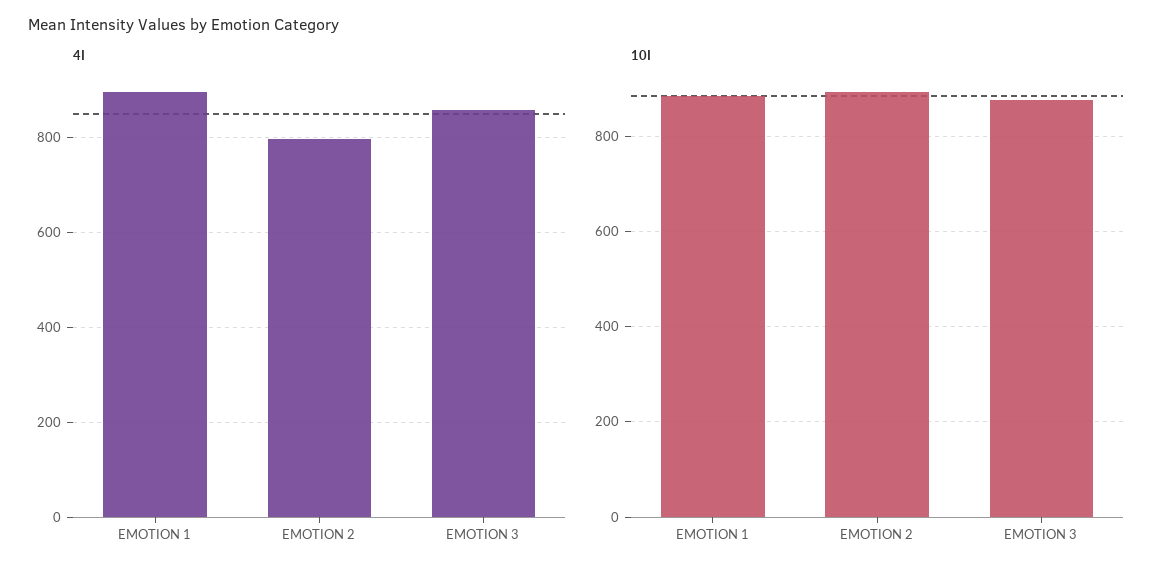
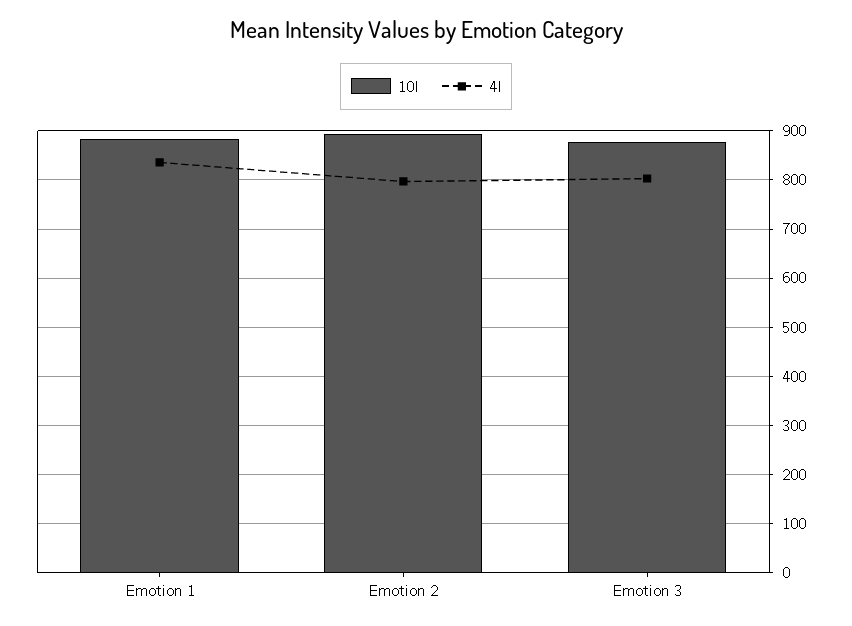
4I, EMOTION 1: 900 -> 840
4I, EMOTION 3: 860 -> 800

